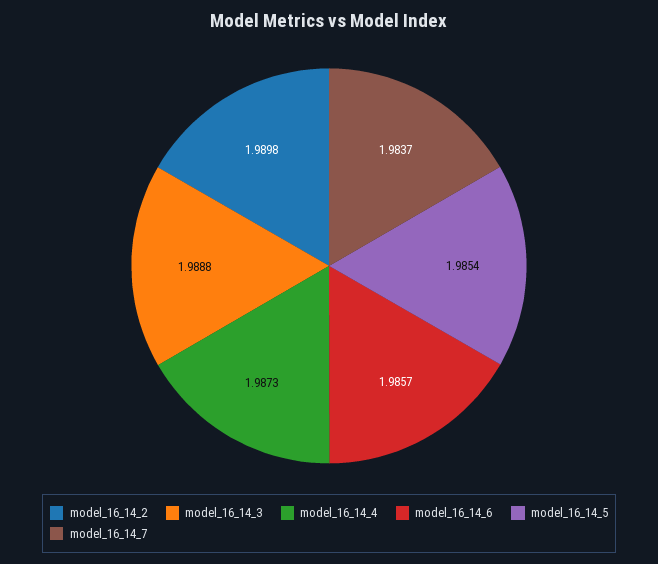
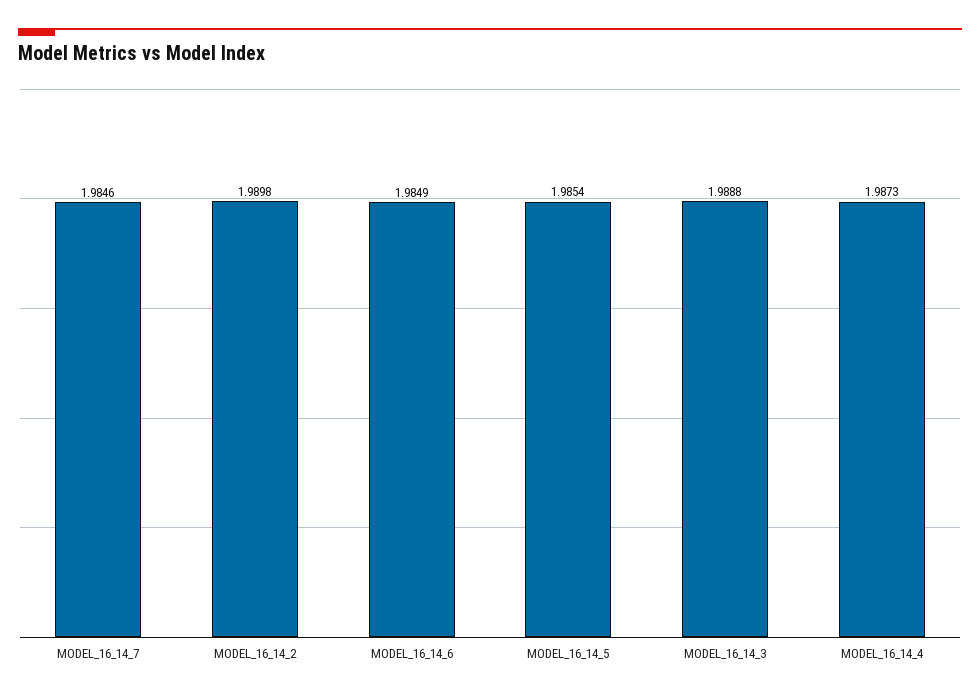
model_16_14_6: 1.9857 -> 1.9849
model_16_14_7: 1.9837 -> 1.9846

